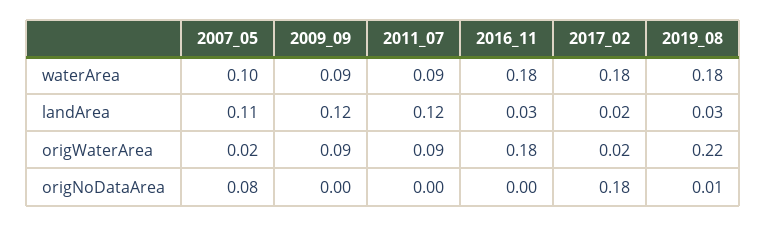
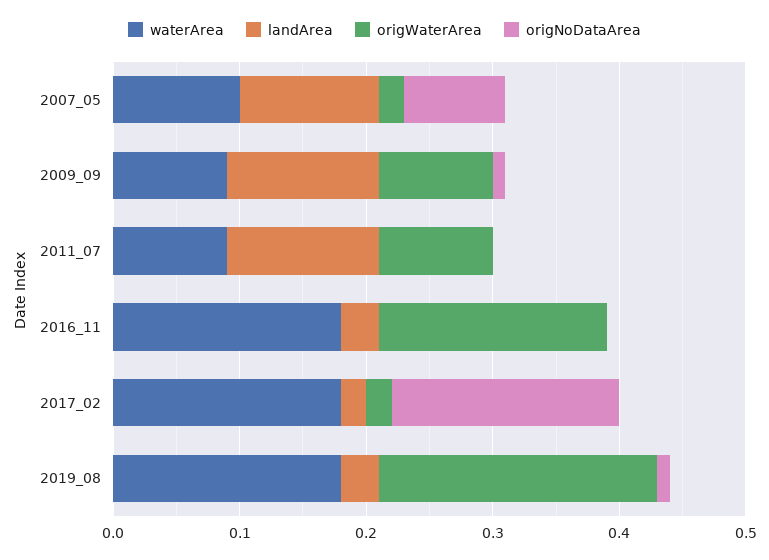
origNoDataArea, 2009_09: 0 -> 0.01

